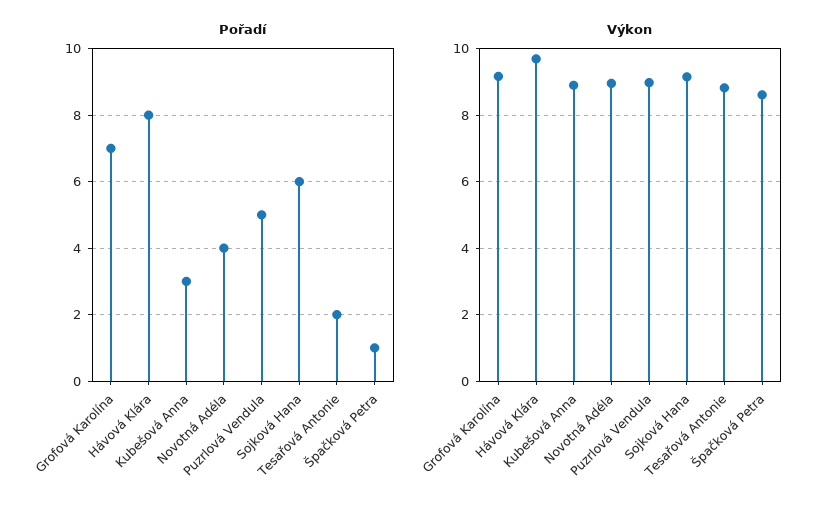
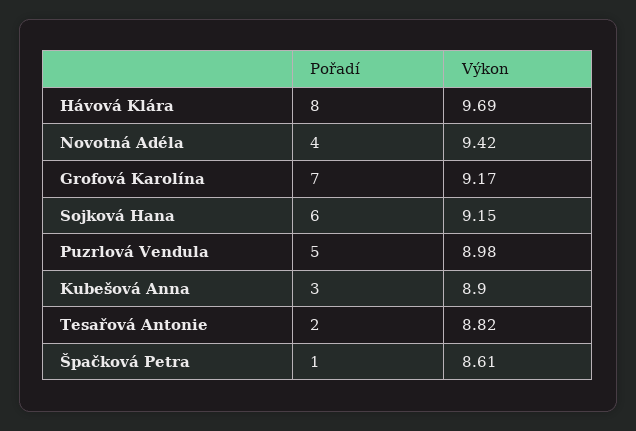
Výkon, Novotná Adéla: 9 -> 9.42

